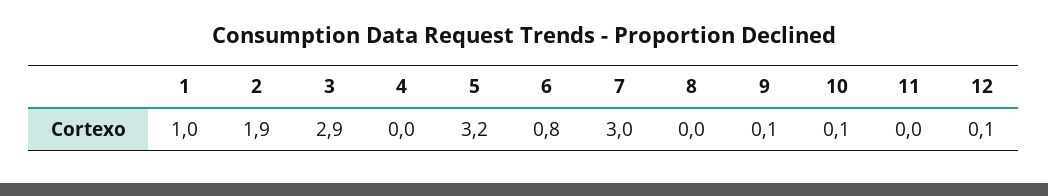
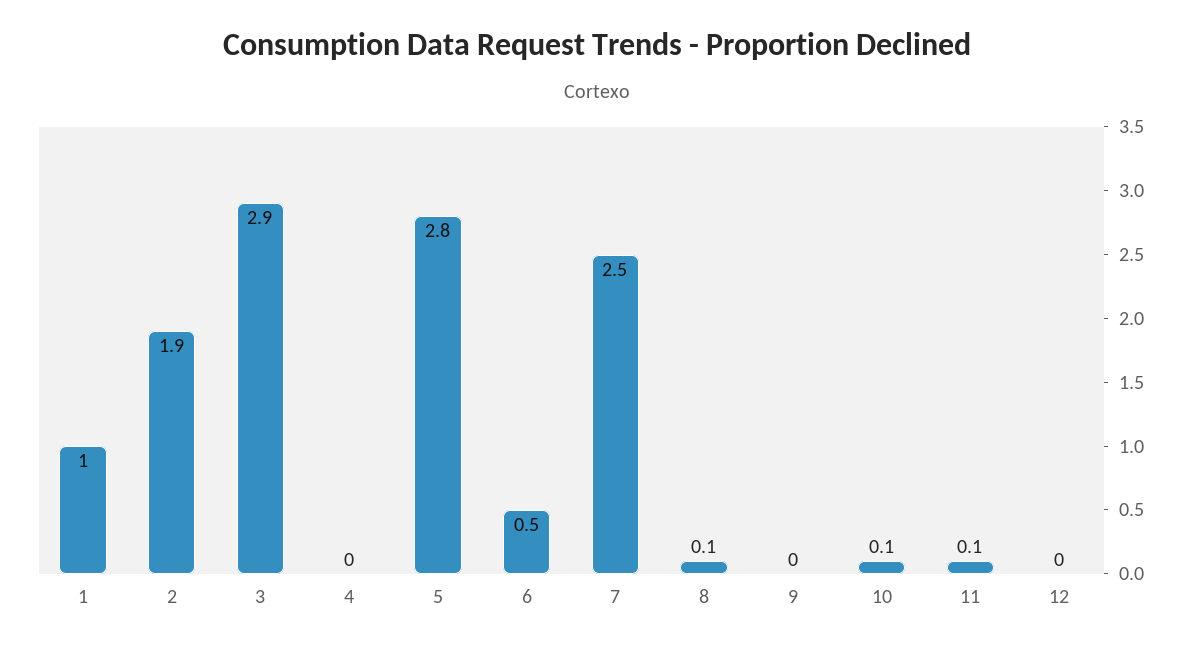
5: 3.2 -> 2.8
6: 0.8 -> 0.5
7: 3 -> 2.5
8: 0 -> 0.1
9: 0.1 -> 0
11: 0 -> 0.1
12: 0.1 -> 0

